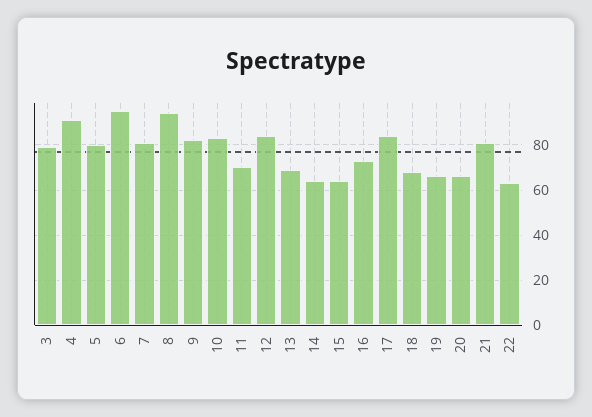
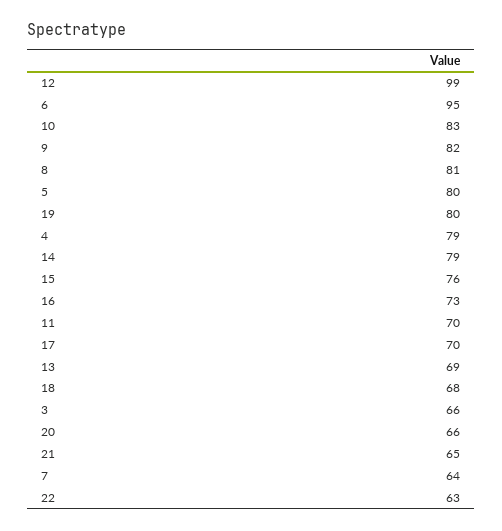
3: 80 -> 66
4: 90 -> 79
7: 80 -> 64
8: 95 -> 81
12: 85 -> 99
14: 65 -> 79
15: 65 -> 76
17: 85 -> 70
19: 65 -> 80
21: 80 -> 65

